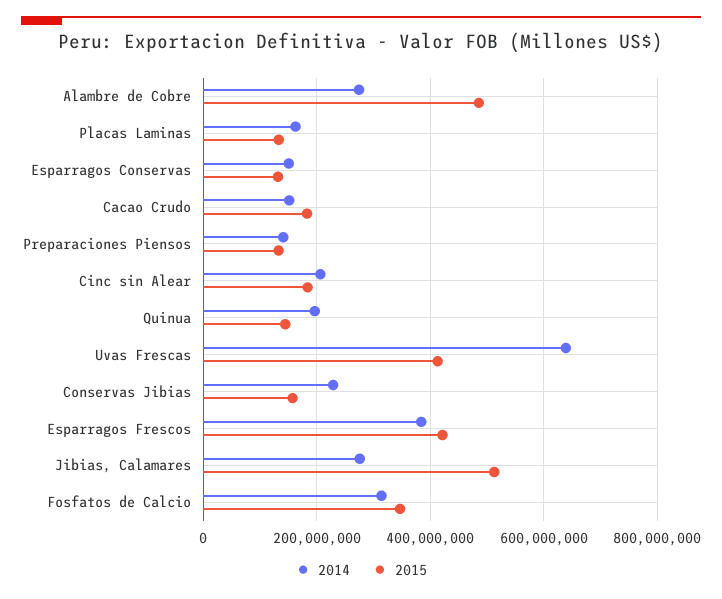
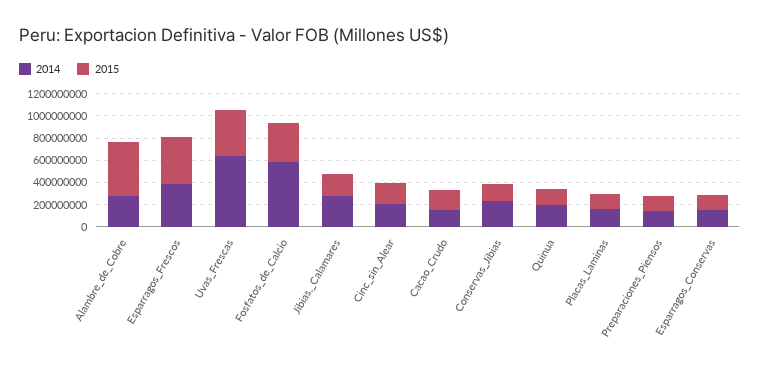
2015, Jibias, Calamares: 520000000 -> 200000000
2014, Fosfatos de Calcio: 320000000 -> 600000000

